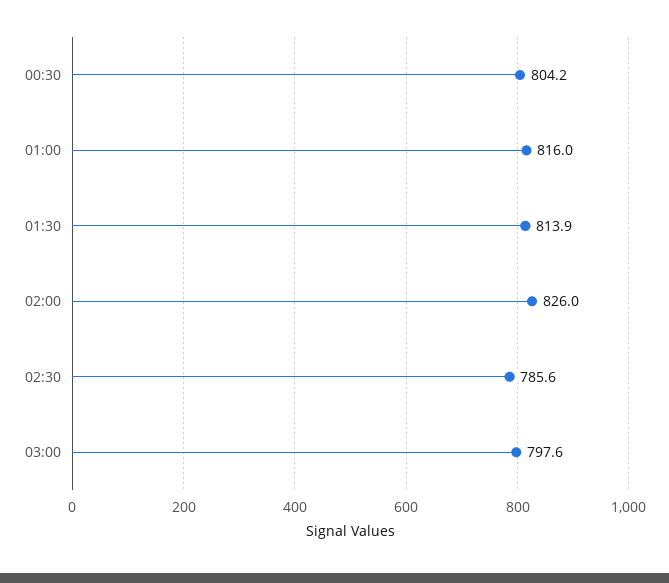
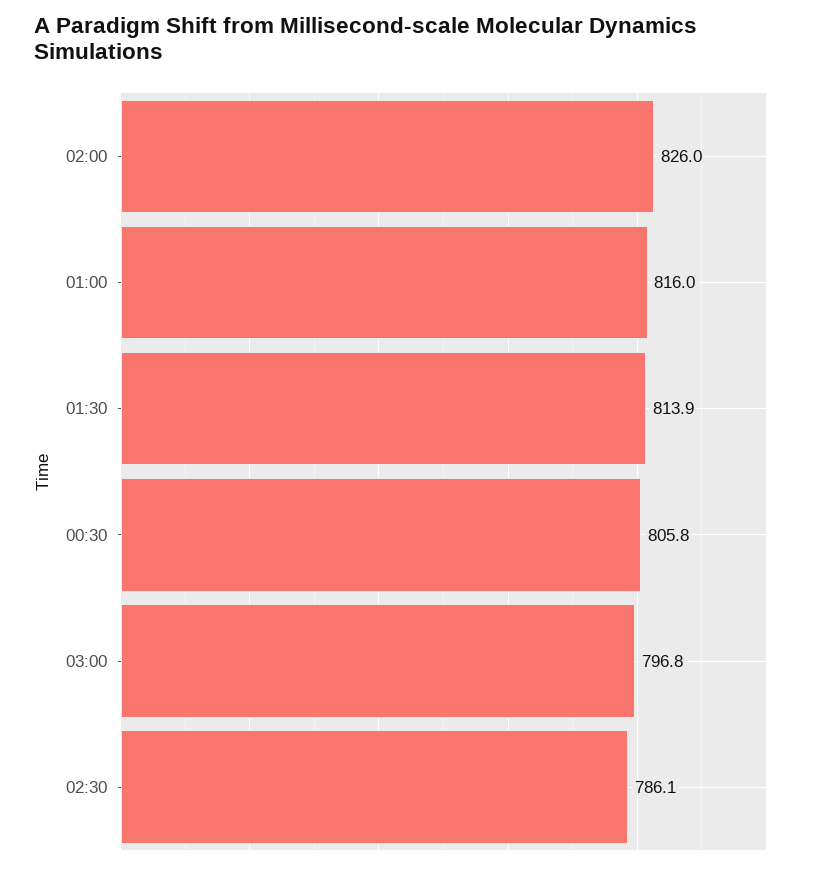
00:30: 804.2 -> 805.8
02:30: 785.6 -> 786.1
03:00: 797.6 -> 796.8

